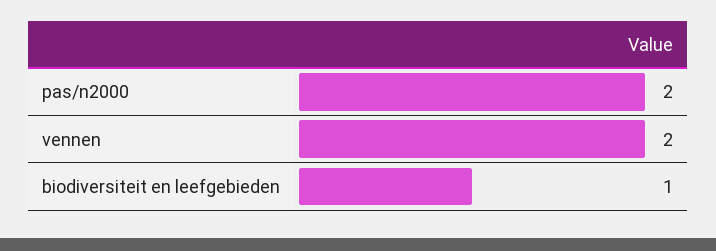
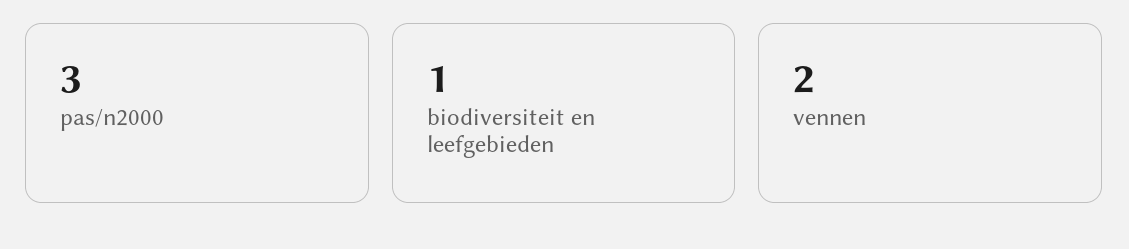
pas/n2000: 2 -> 3

